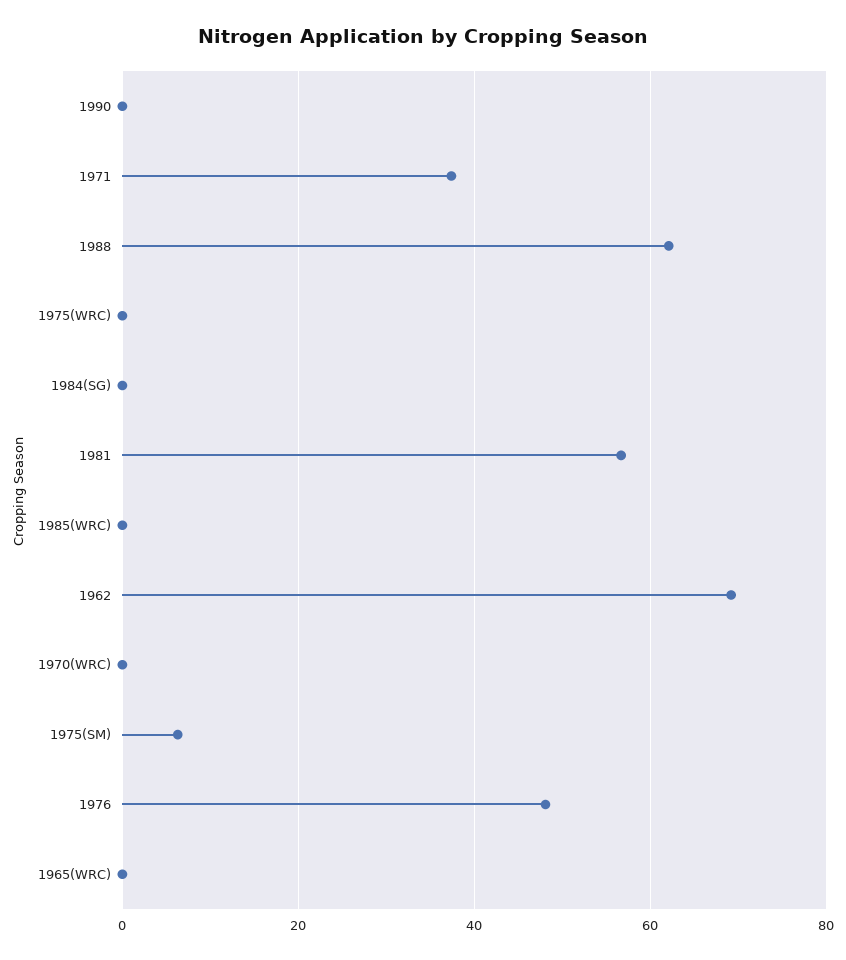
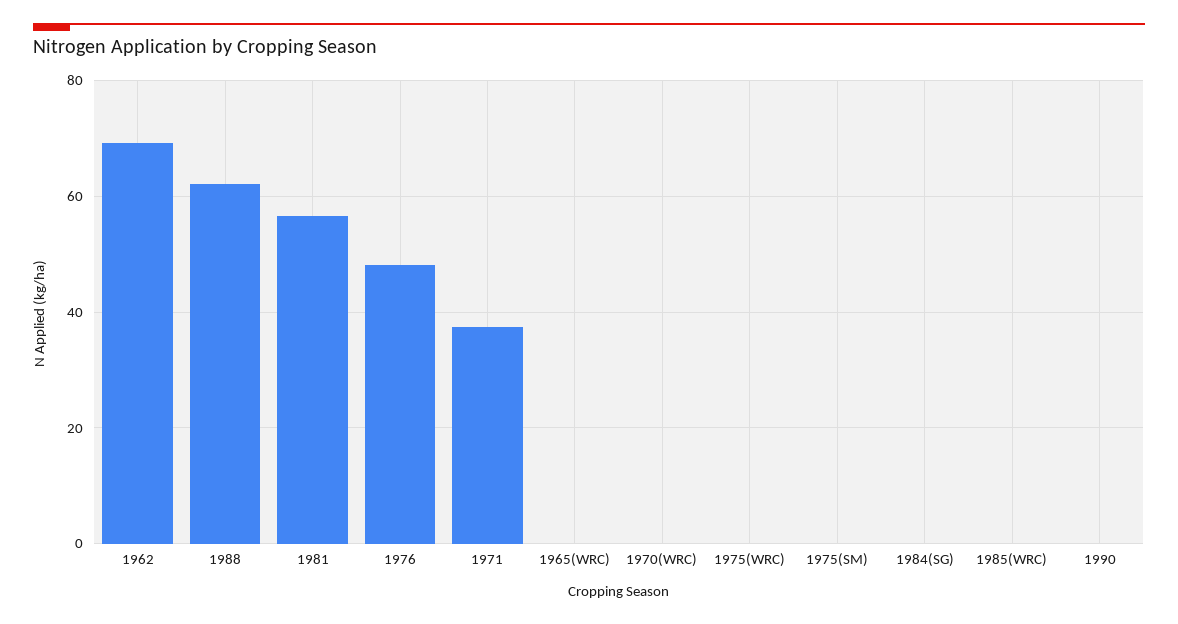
1975(SM): 6 -> 0

